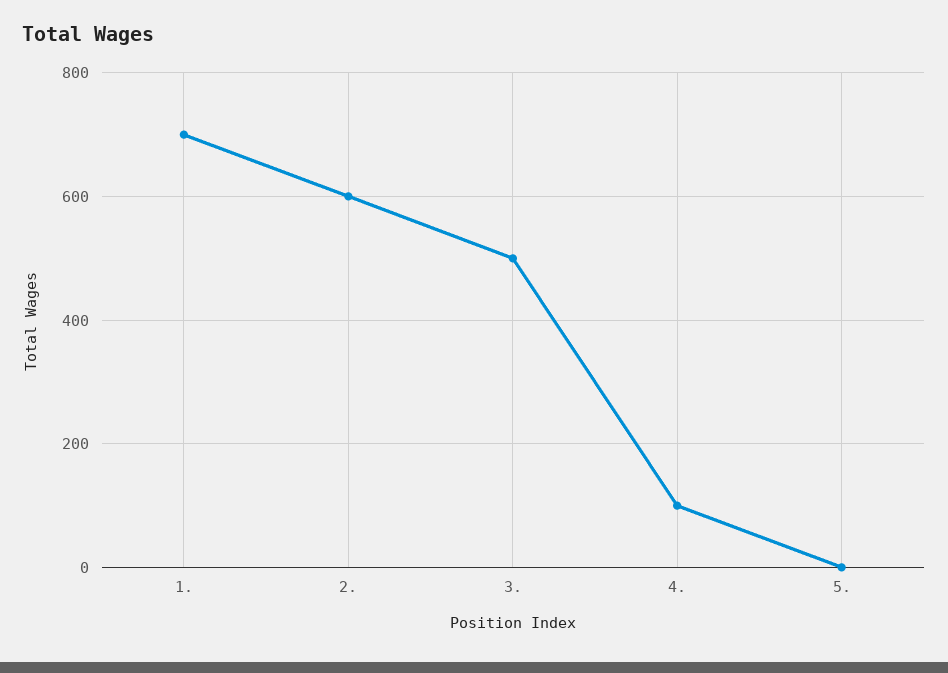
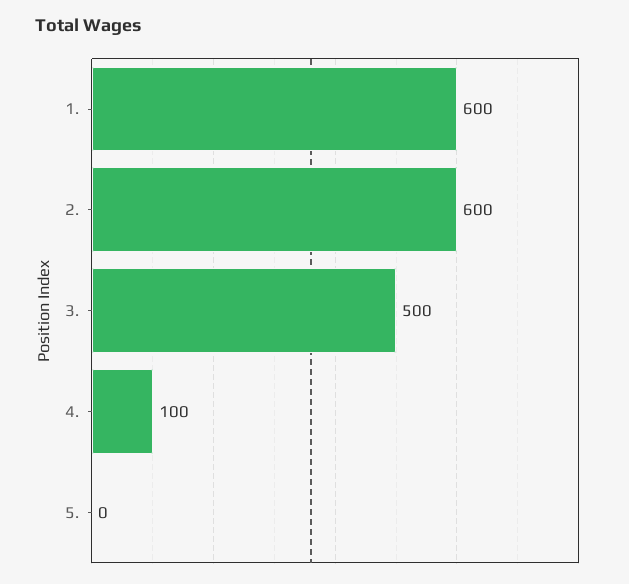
1.: 700 -> 600

